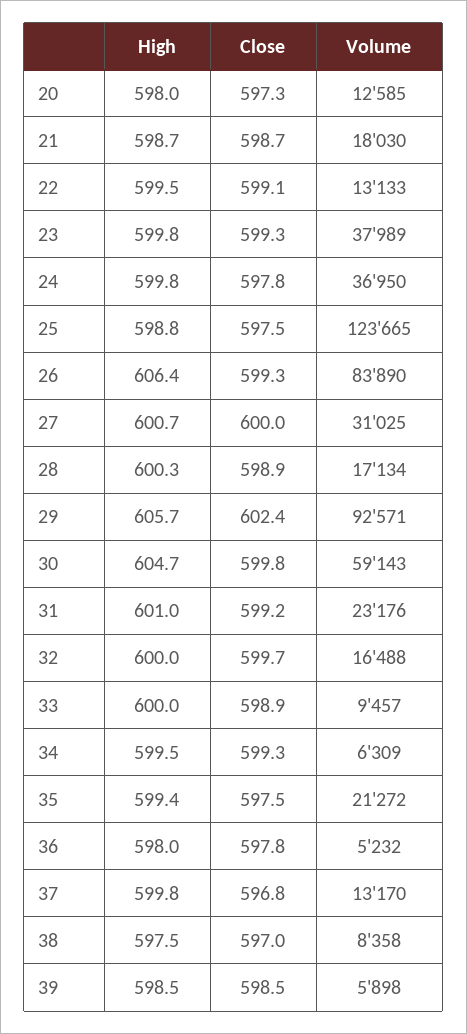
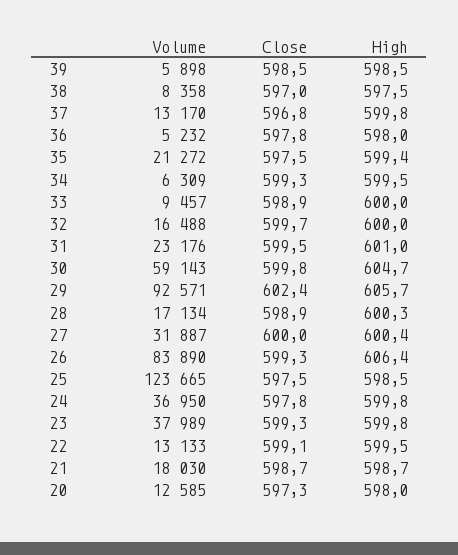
High, 25: 598.8 -> 598.5
High, 27: 600.7 -> 600.4
Volume, 27: 31025 -> 31887
Close, 31: 599.2 -> 599.5

